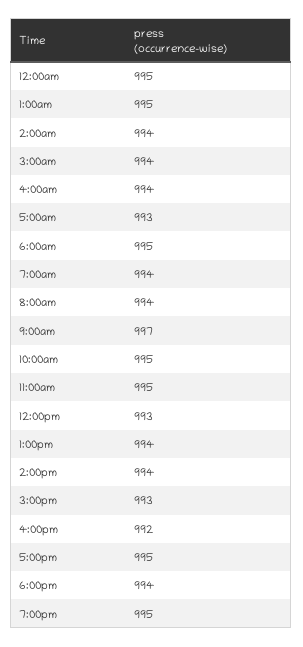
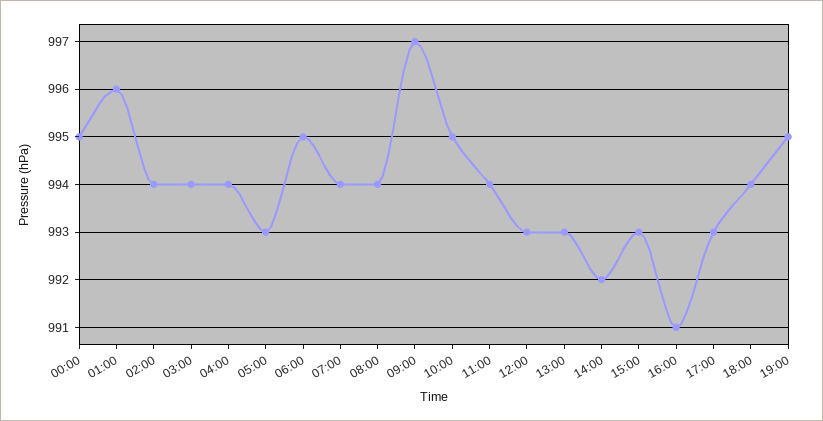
1:00am: 995 -> 996
11:00am: 995 -> 994
1:00pm: 994 -> 993
2:00pm: 994 -> 992
4:00pm: 992 -> 991
5:00pm: 995 -> 993

